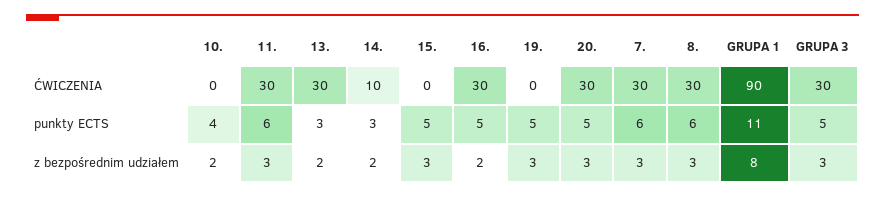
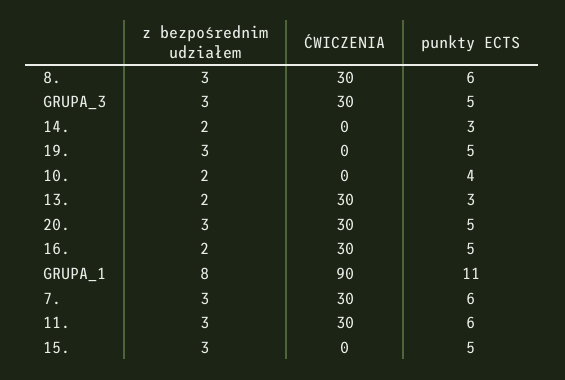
14., ĆWICZENIA: 10 -> 0

